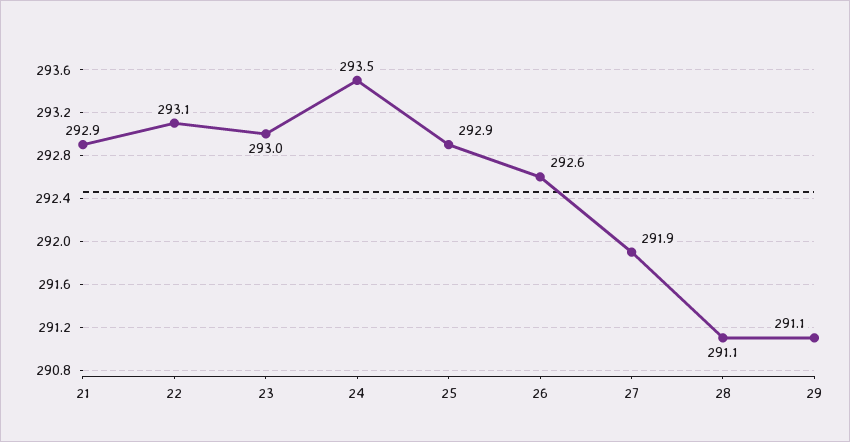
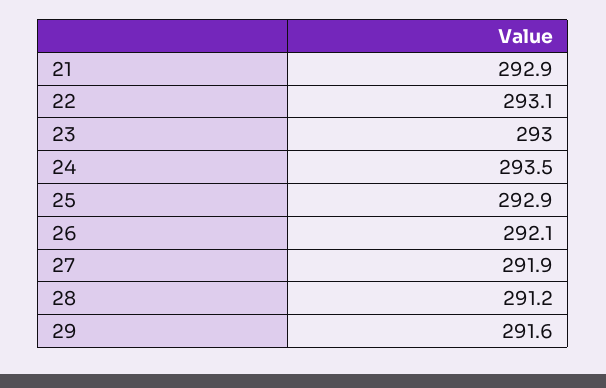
26: 292.6 -> 292.1
28: 291.1 -> 291.2
29: 291.1 -> 291.6

